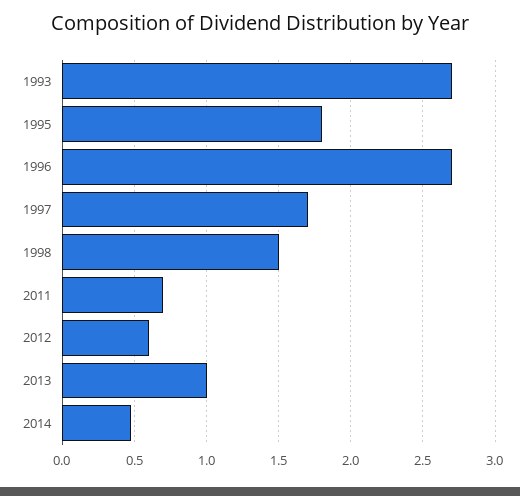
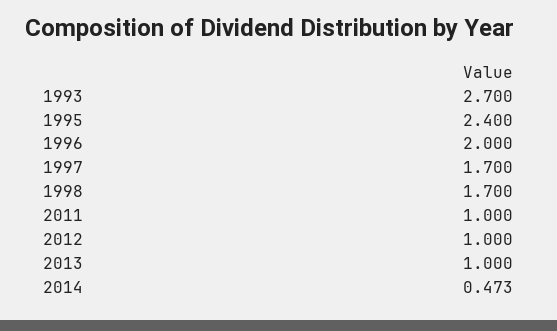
1995: 1.8 -> 2.4
1996: 2.7 -> 2
1998: 1.5 -> 1.7
2011: 0.7 -> 1
2012: 0.6 -> 1

